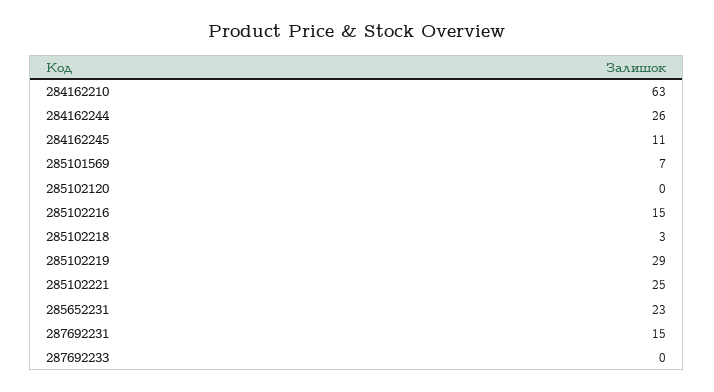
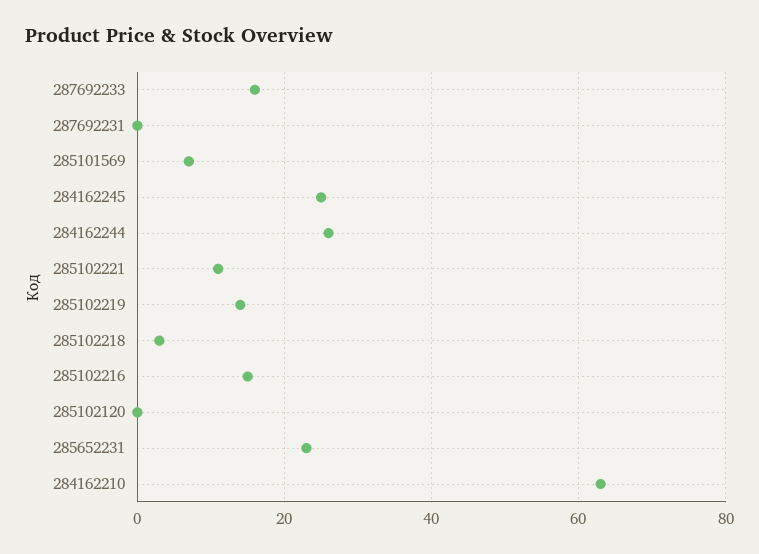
284162245: 11 -> 25
285102219: 29 -> 15
285102221: 25 -> 10
287692231: 15 -> 0
287692233: 0 -> 15

